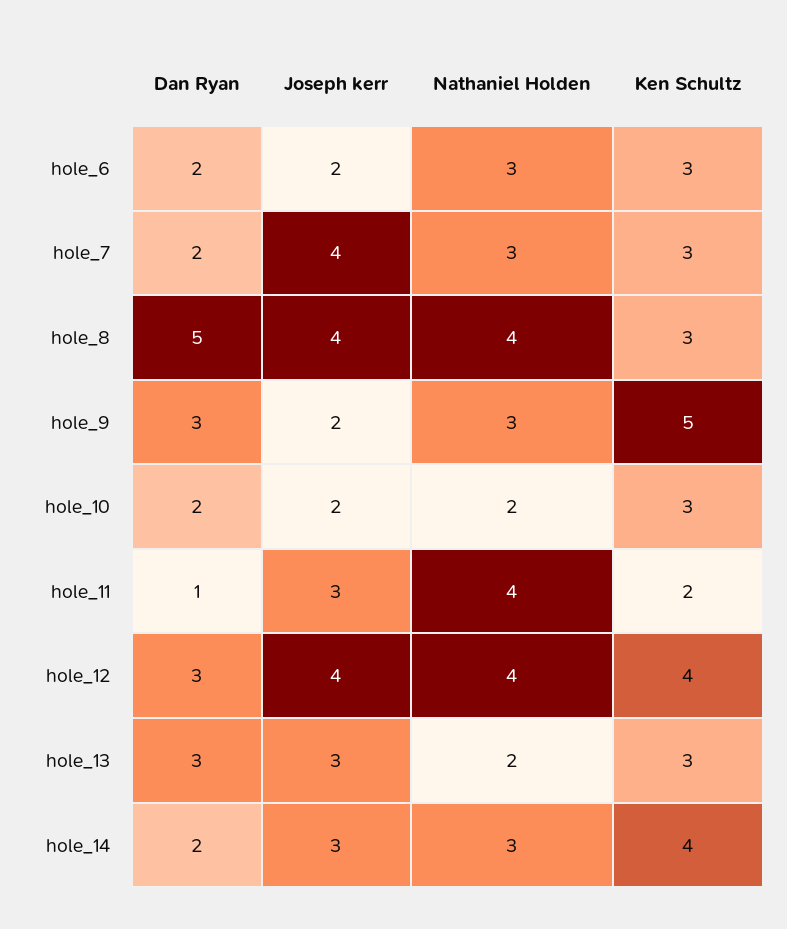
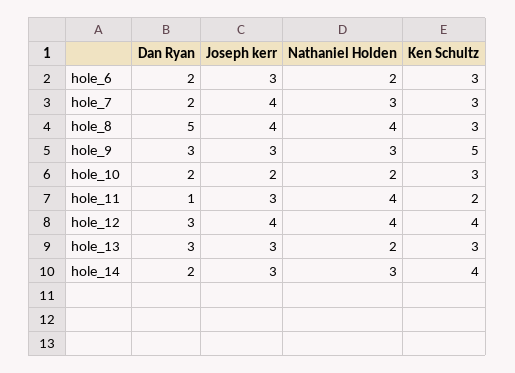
Joseph kerr, hole_6: 2 -> 3
Nathaniel Holden, hole_6: 3 -> 2
Joseph kerr, hole_9: 2 -> 3

